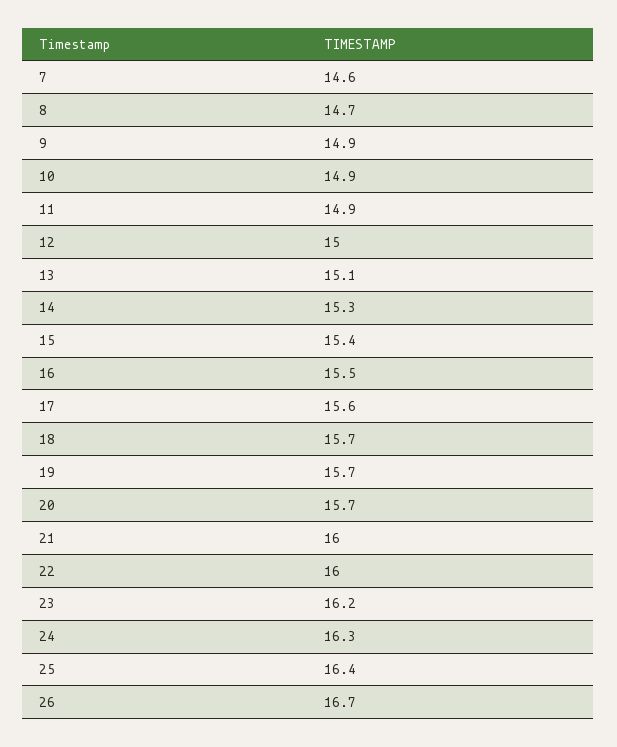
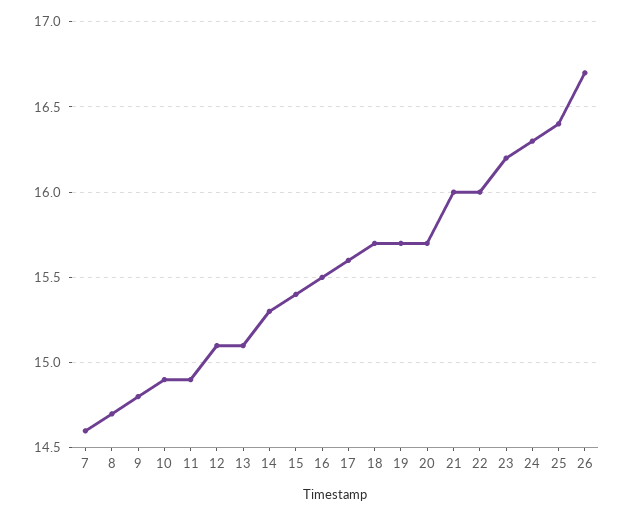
9: 14.9 -> 14.8
12: 15 -> 15.1

